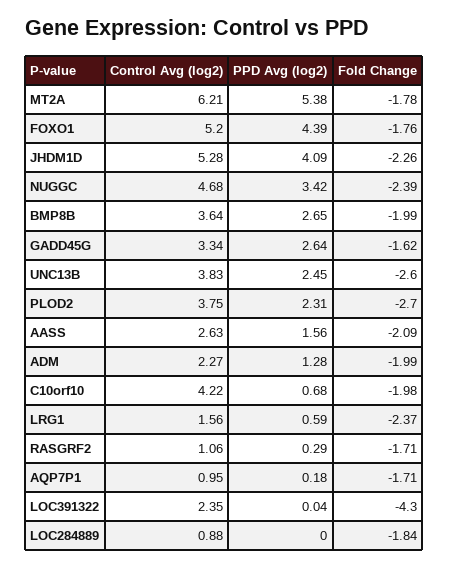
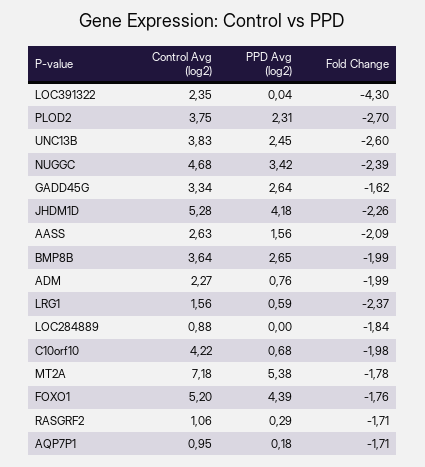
Control Avg (log2), MT2A: 6.21 -> 7.18
PPD Avg (log2), JHDM1D: 4.09 -> 4.18
PPD Avg (log2), ADM: 1.28 -> 0.76

